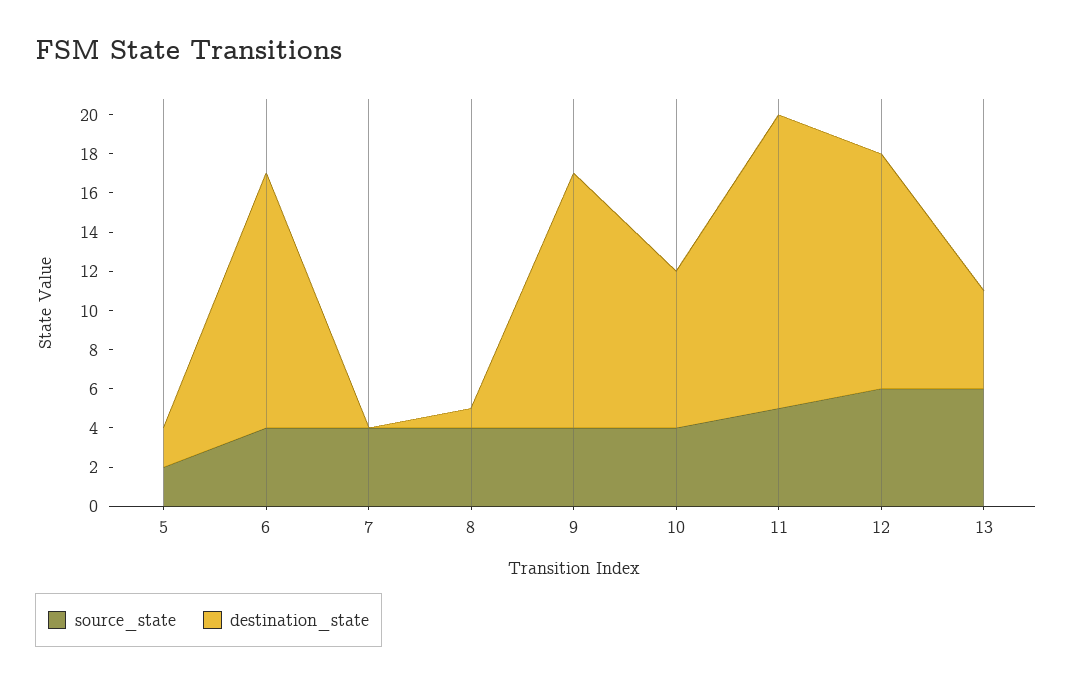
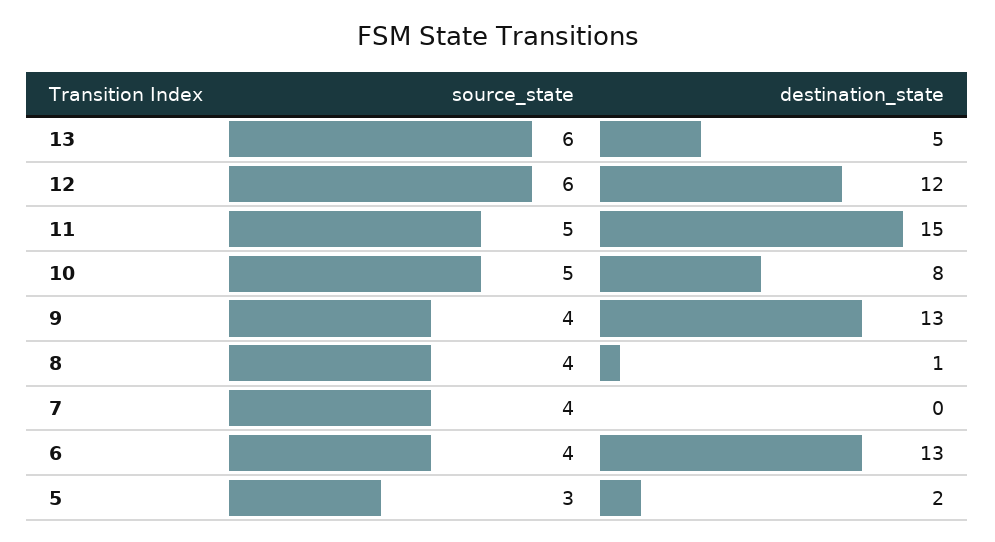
source_state, 5: 2 -> 3
source_state, 10: 4 -> 5

